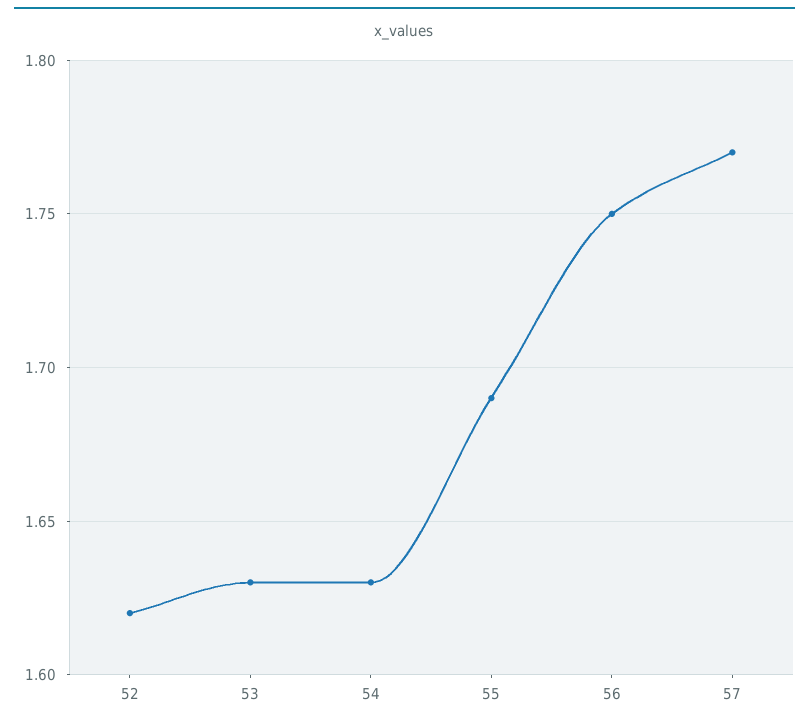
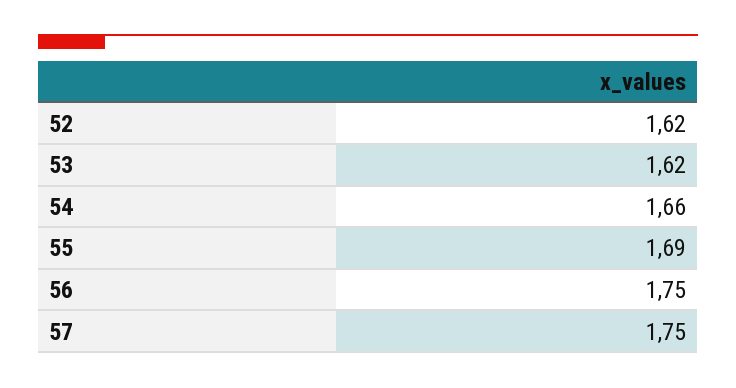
53: 1.63 -> 1.62
54: 1.63 -> 1.66
57: 1.77 -> 1.75

